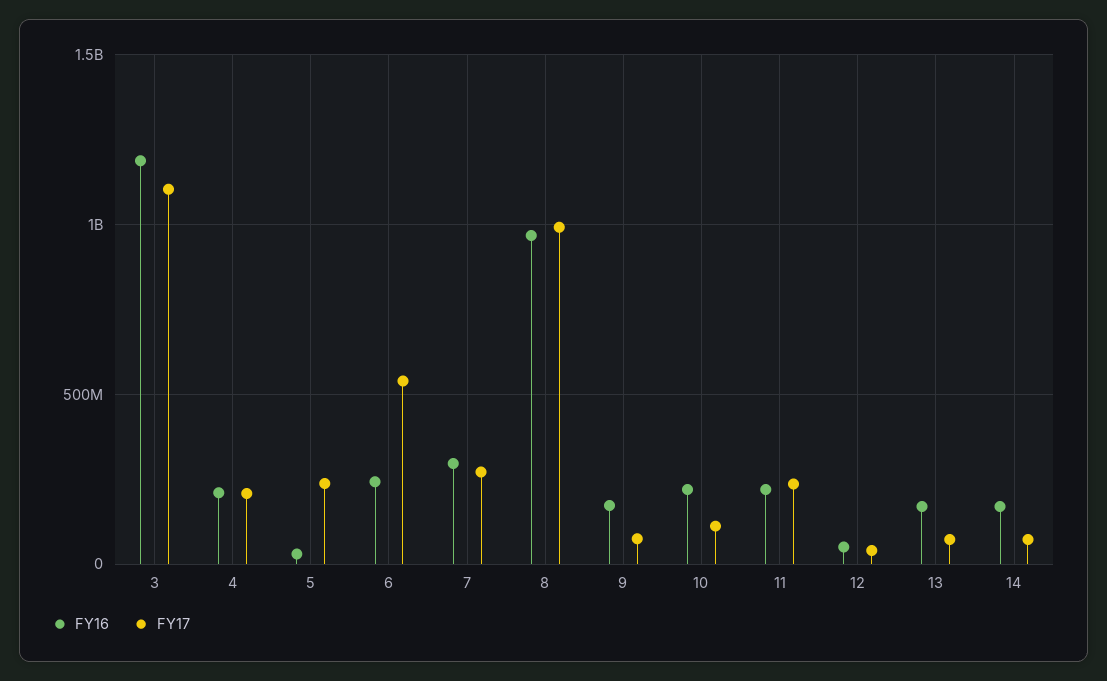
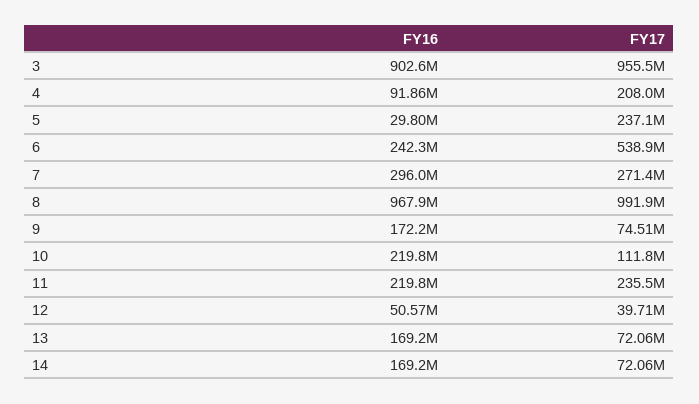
FY16, 3: 1200000000 -> 902600000
FY17, 3: 1100000000 -> 955500000
FY16, 4: 200000000 -> 91860000

